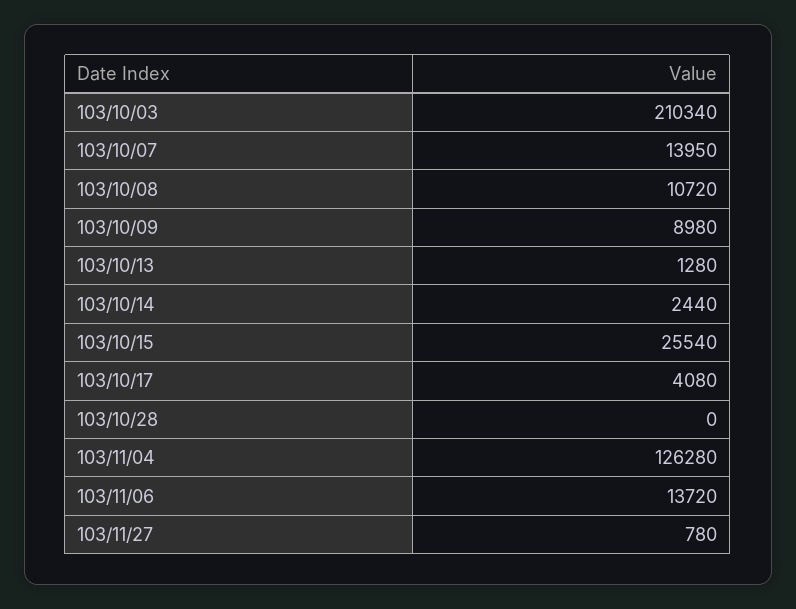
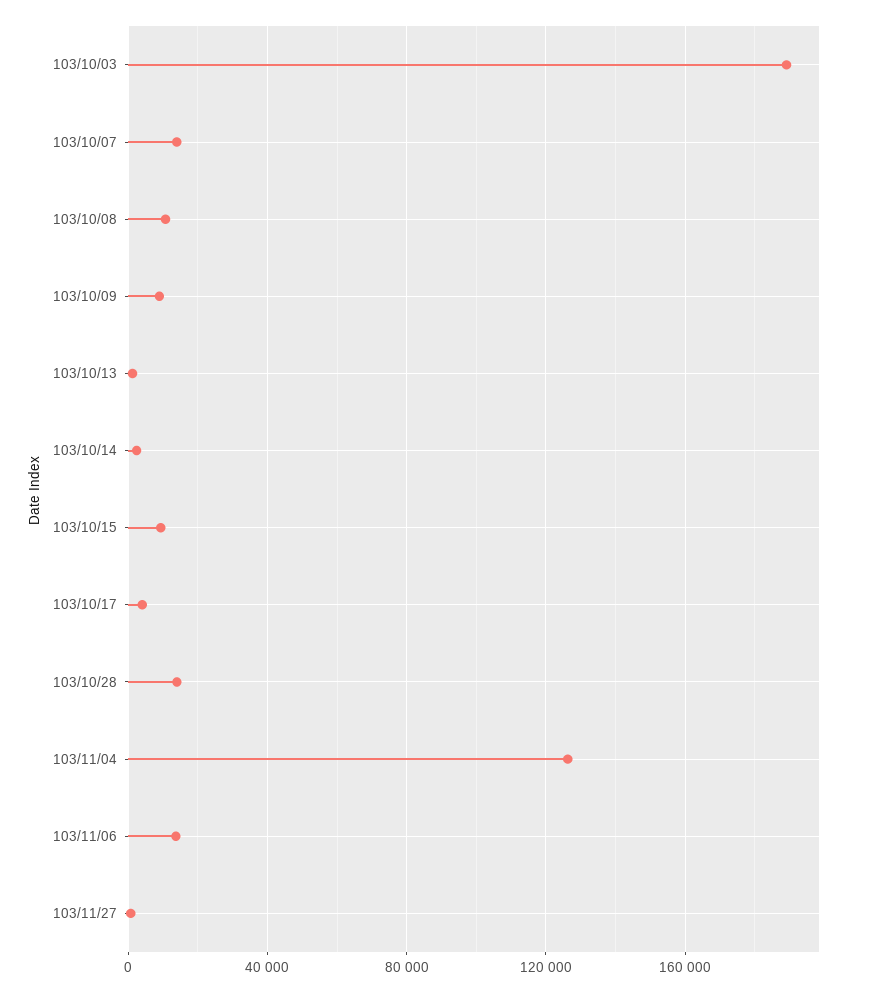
103/10/03: 210340 -> 190000
103/10/15: 25540 -> 10000
103/10/28: 0 -> 15000

